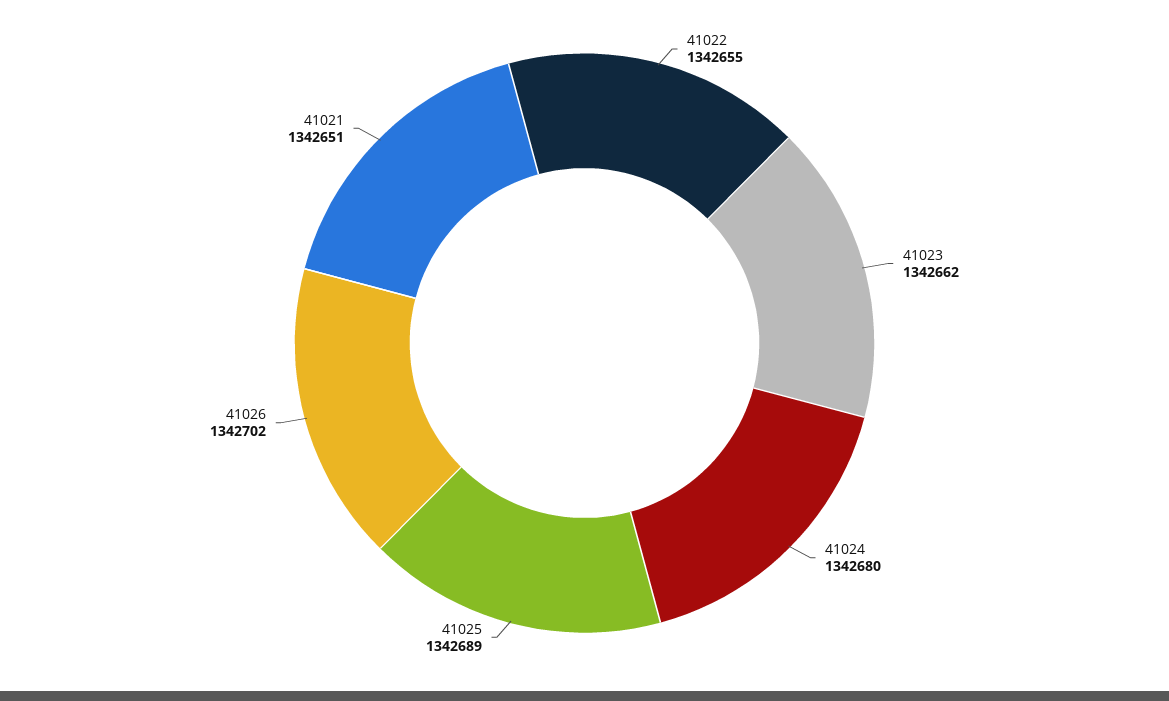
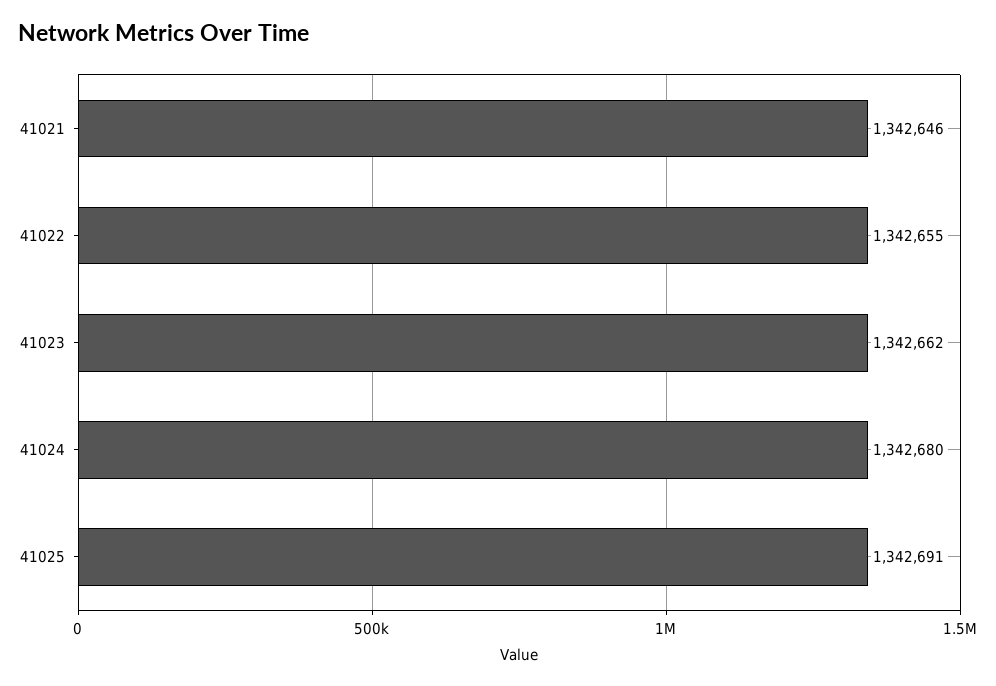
41025: 1342689 -> 1342691
41026: 1342702 -> none
41021: 1342651 -> 1342646

